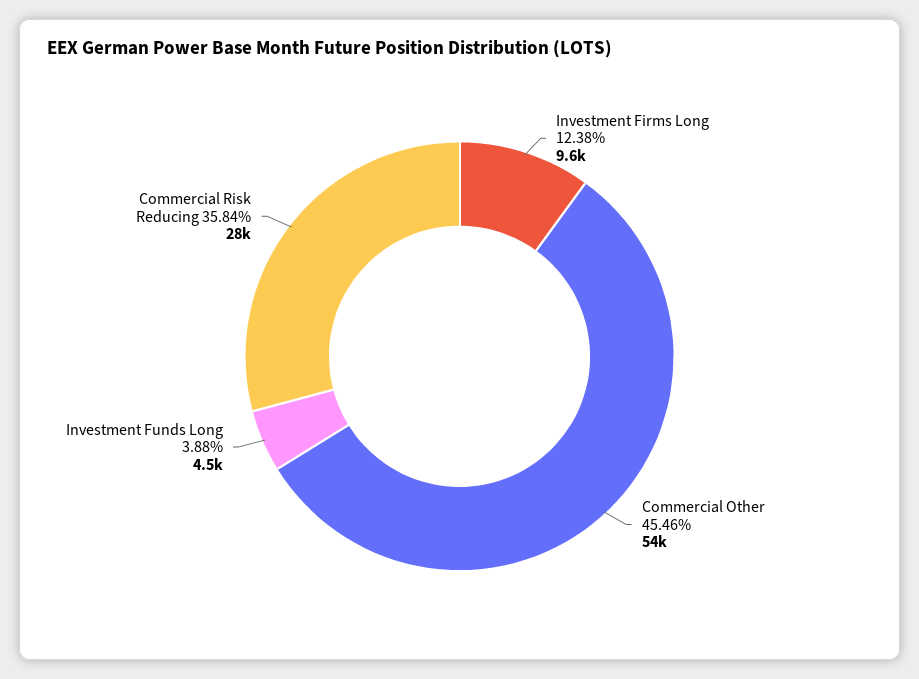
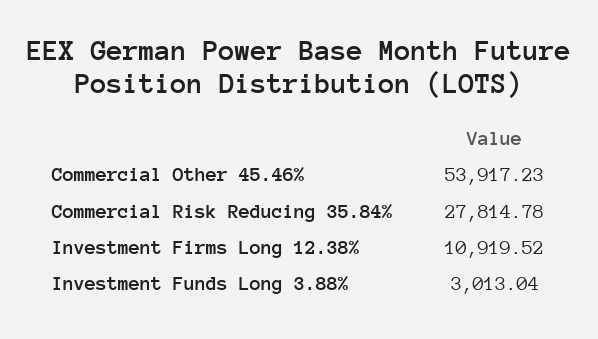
Investment Firms Long 12.38%: 9600 -> 10919.52
Investment Funds Long 3.88%: 4500 -> 3013.04

